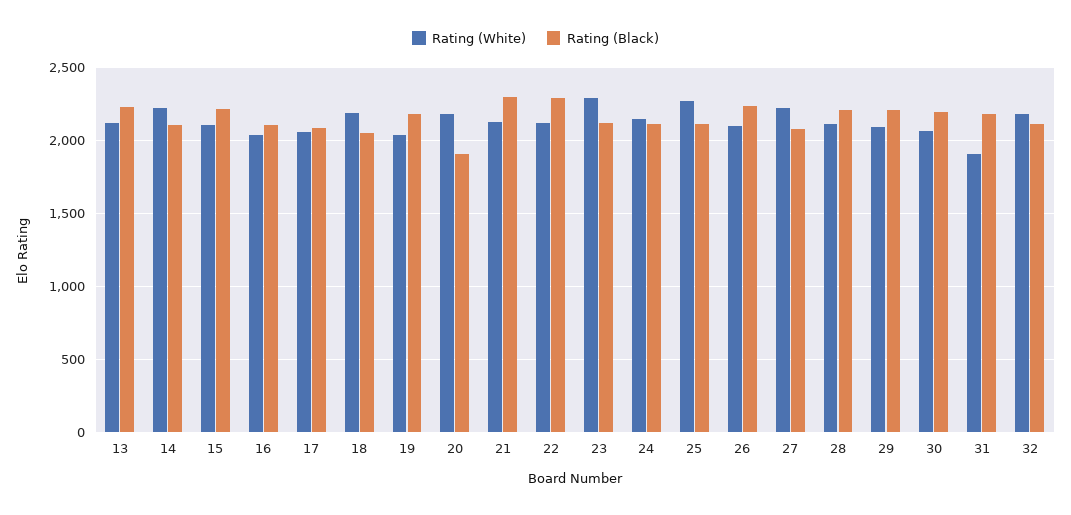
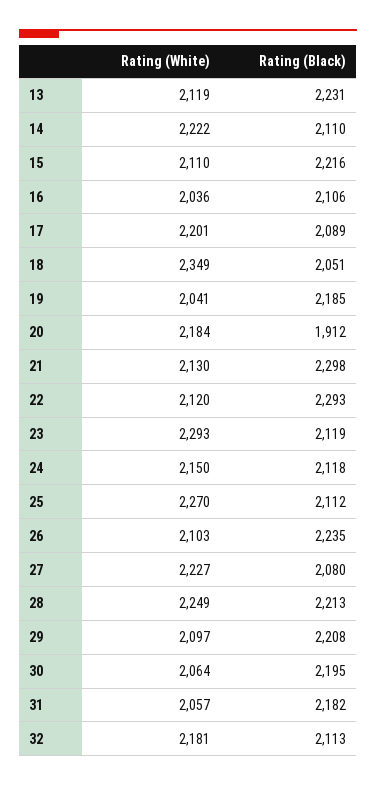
Rating (White), 17: 2050 -> 2201
Rating (White), 18: 2200 -> 2349
Rating (White), 28: 2100 -> 2249
Rating (White), 31: 1900 -> 2057

